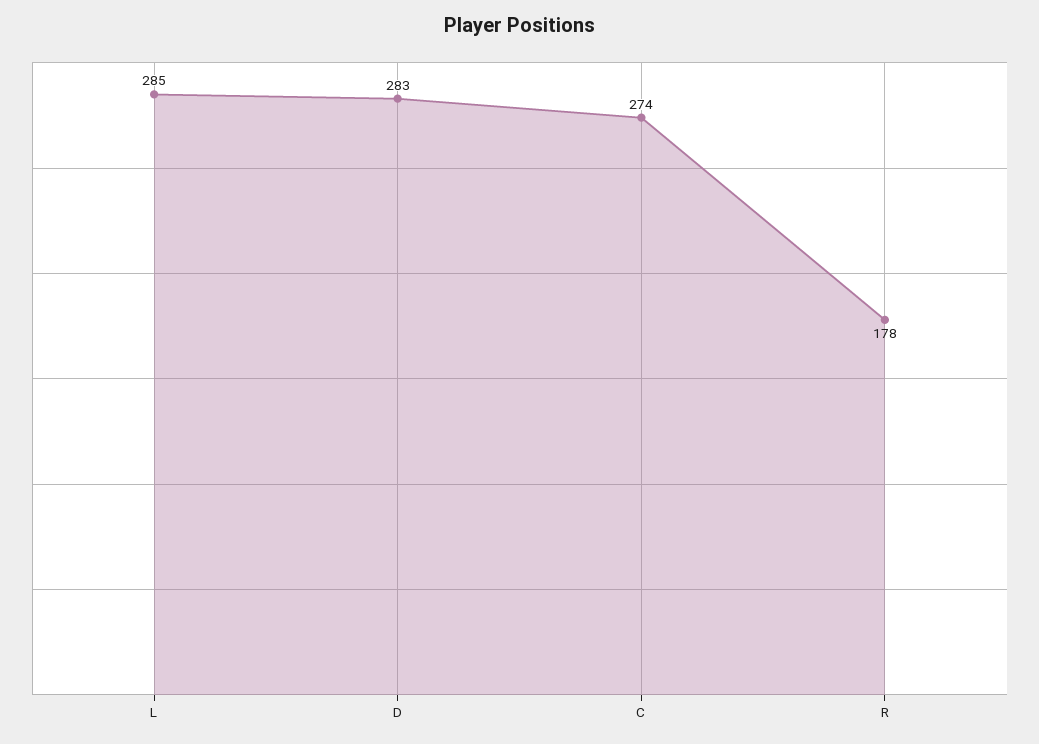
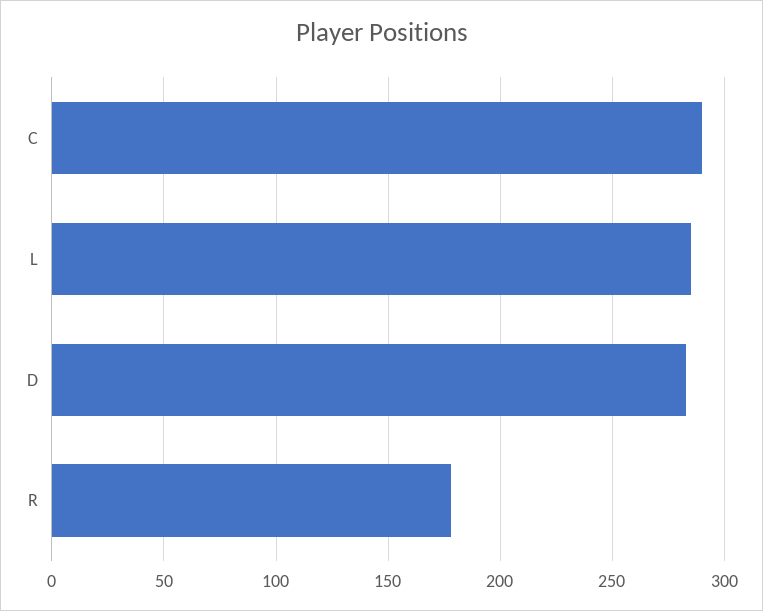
C: 274 -> 290

